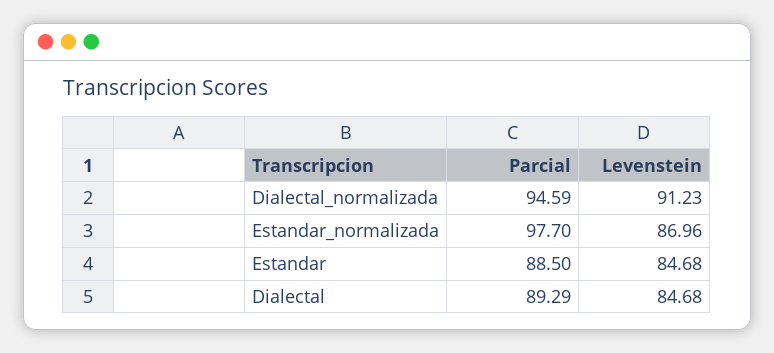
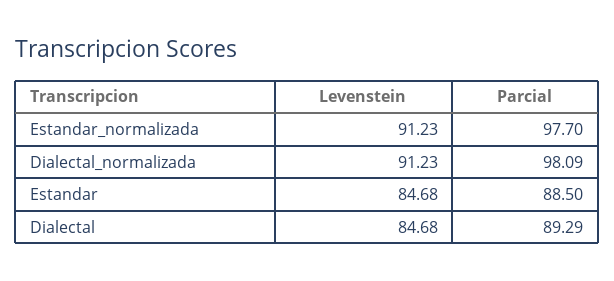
Parcial, Dialectal_normalizada: 94.59 -> 98.09
Levenstein, Estandar_normalizada: 86.96 -> 91.23

